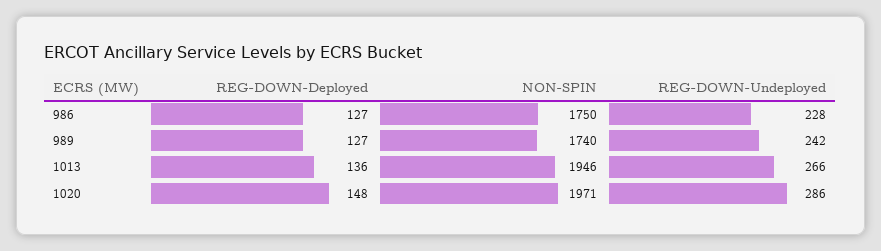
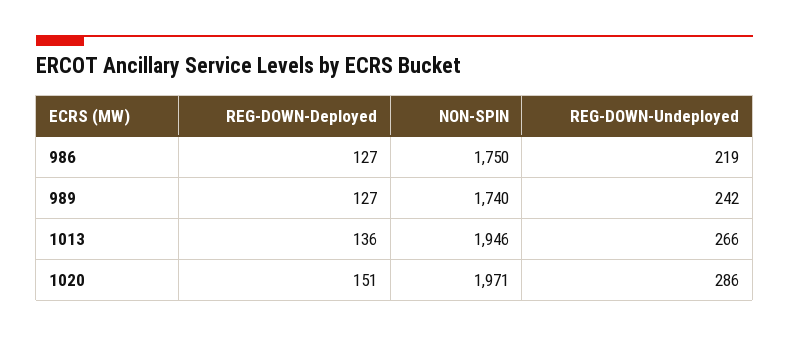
REG-DOWN-Undeployed, 986: 228 -> 219
REG-DOWN-Deployed, 1020: 148 -> 151

